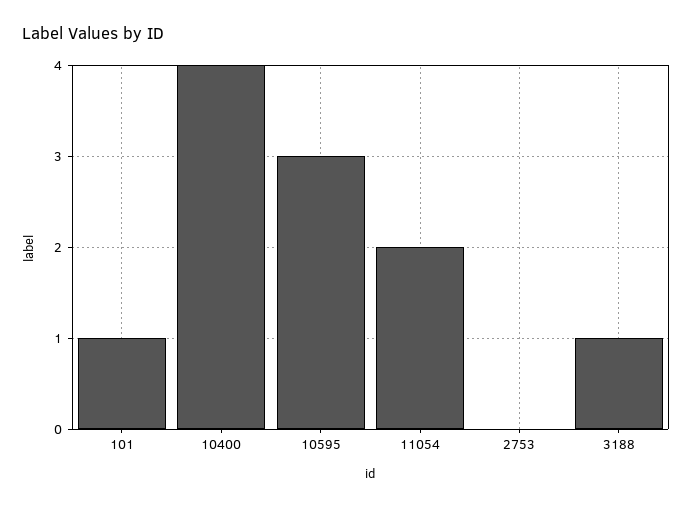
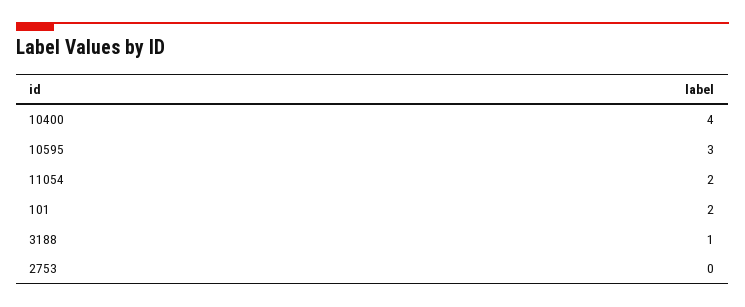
101: 1 -> 2

